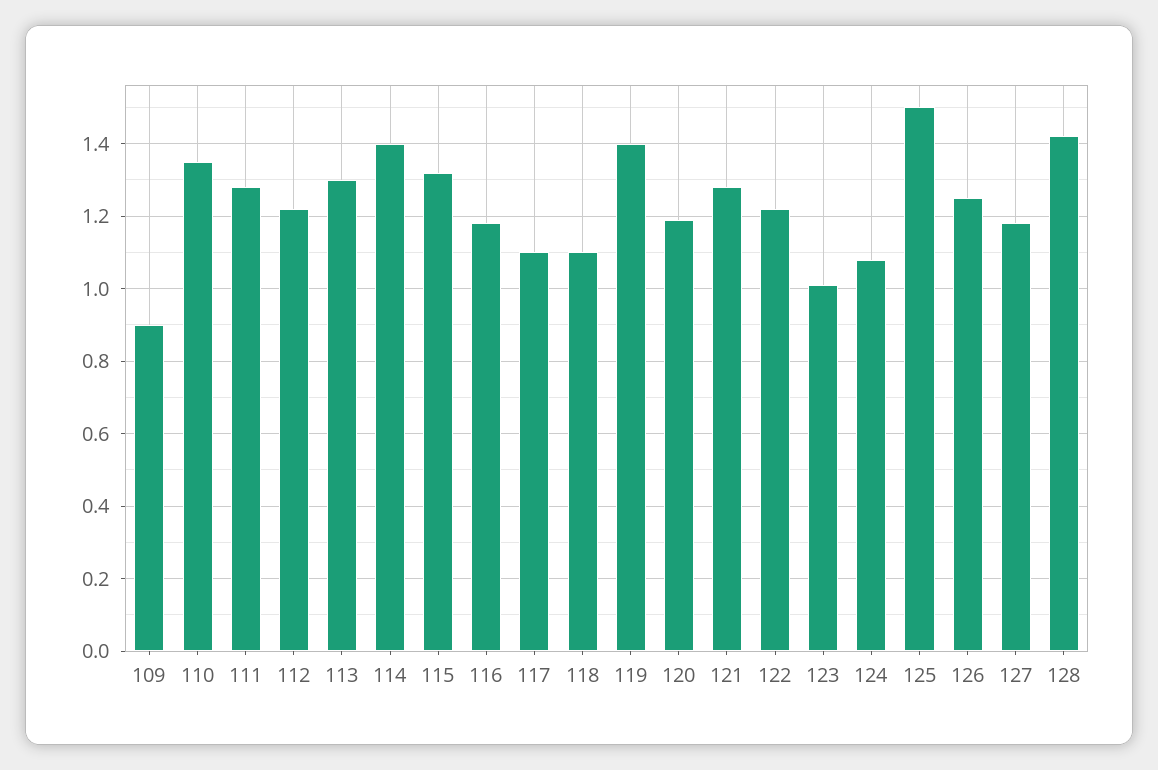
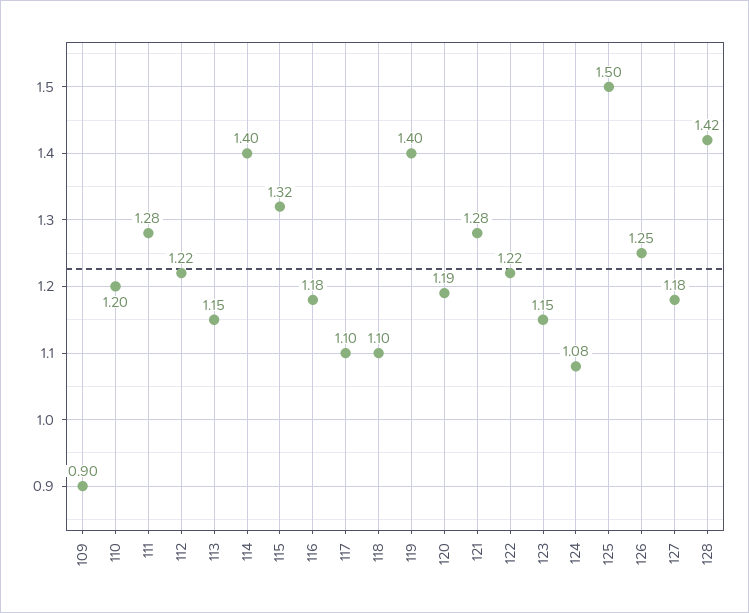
110: 1.35 -> 1.2
113: 1.3 -> 1.15
123: 1 -> 1.15

